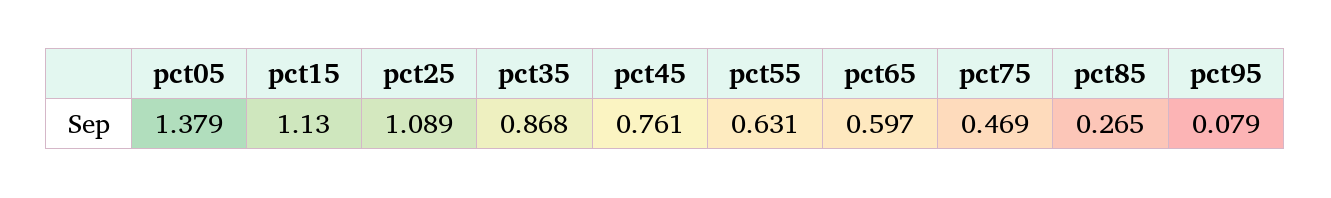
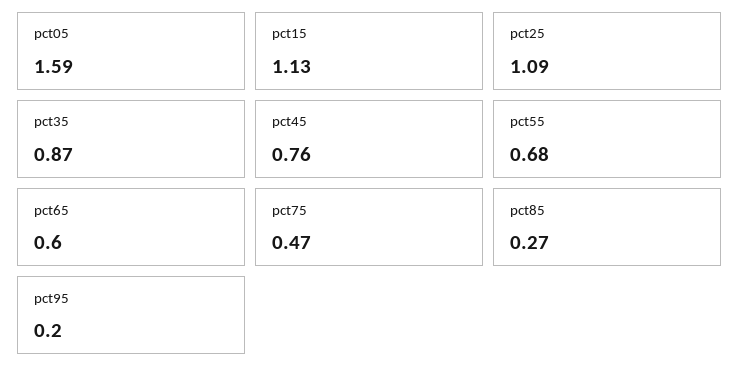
pct05: 1.379 -> 1.59
pct55: 0.631 -> 0.68
pct95: 0.079 -> 0.2

